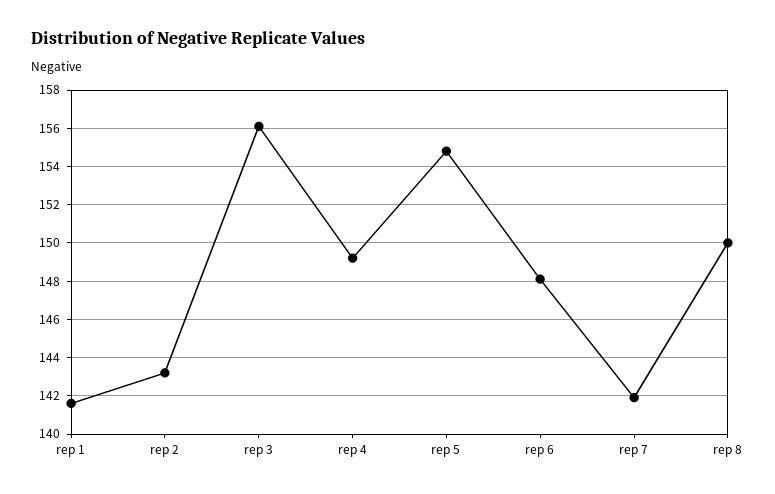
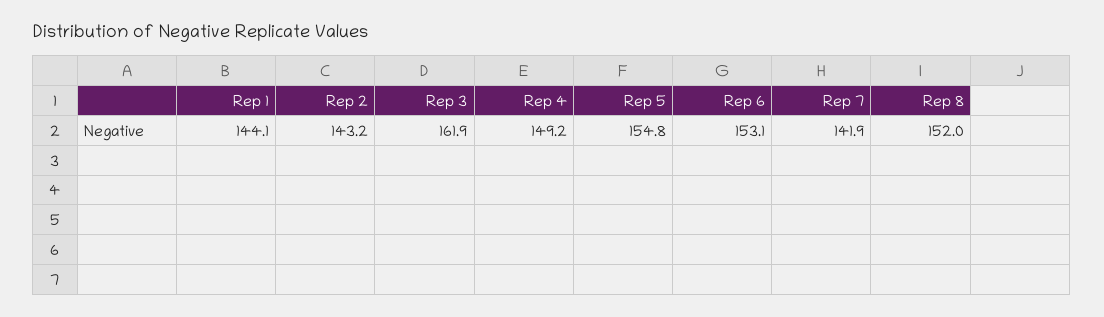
rep 1: 141.5 -> 144.1
rep 3: 156 -> 161.9
rep 6: 148 -> 153.1
rep 8: 150 -> 152

